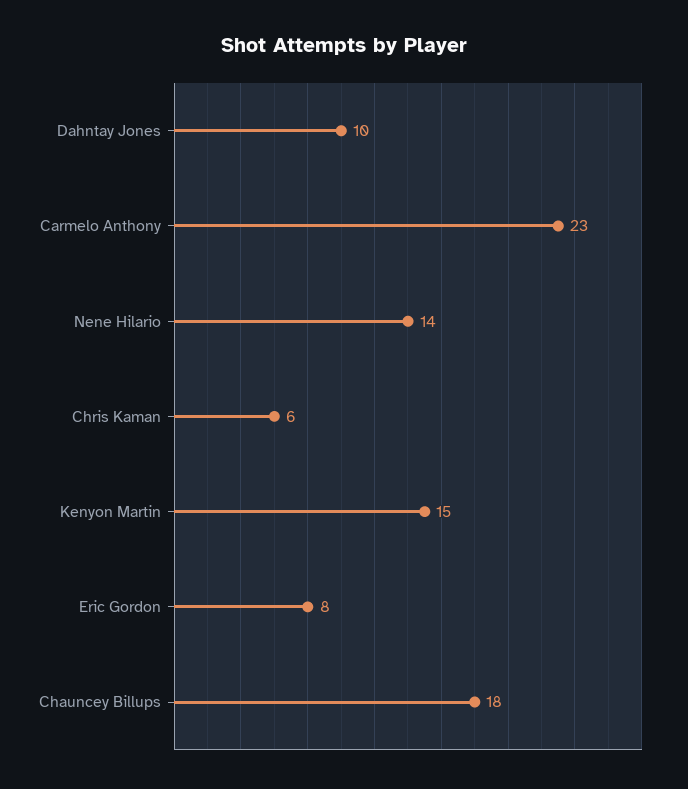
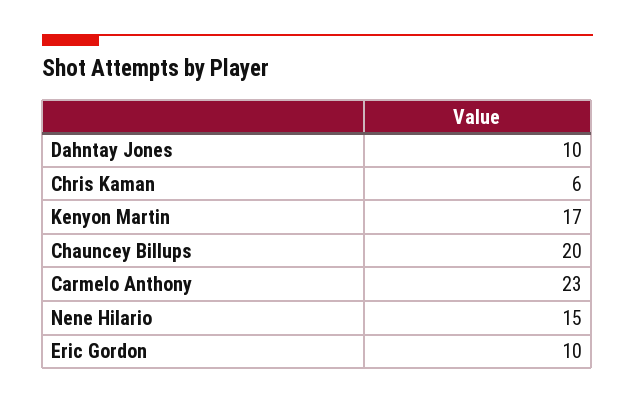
Nene Hilario: 14 -> 15
Kenyon Martin: 15 -> 17
Eric Gordon: 8 -> 10
Chauncey Billups: 18 -> 20

